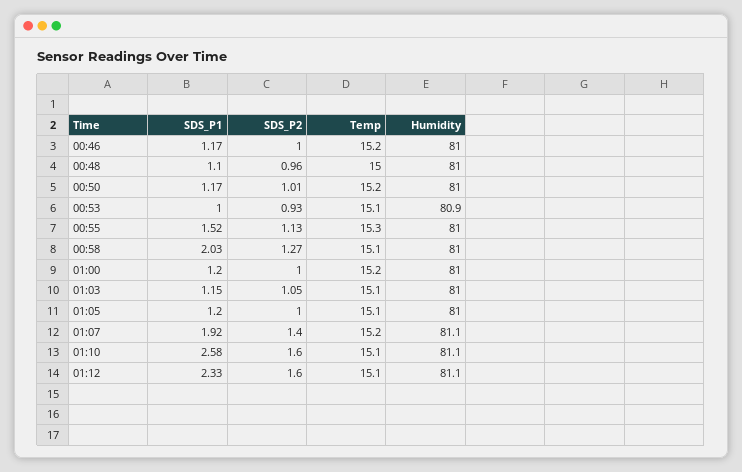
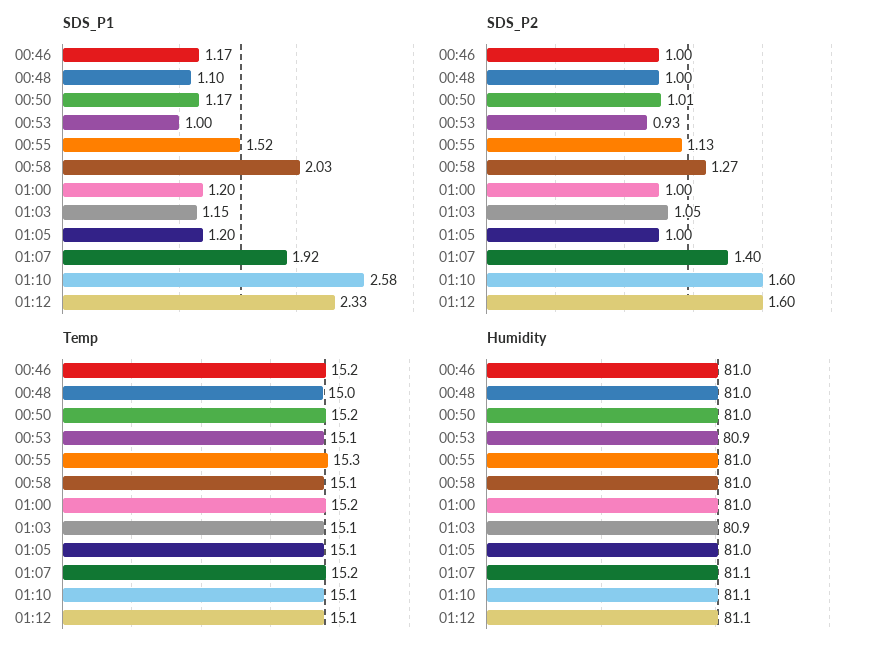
SDS_P2, 00:48: 0.96 -> 1
Humidity, 01:03: 81 -> 80.9

